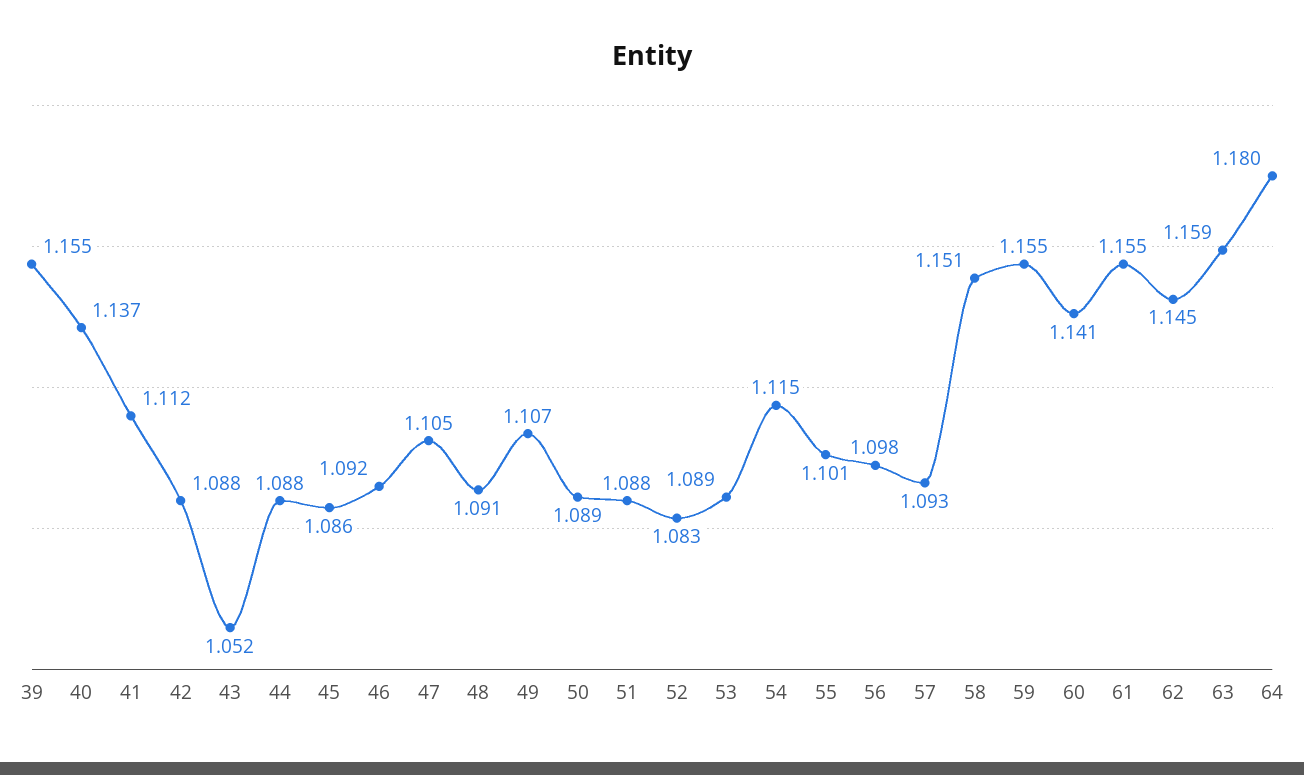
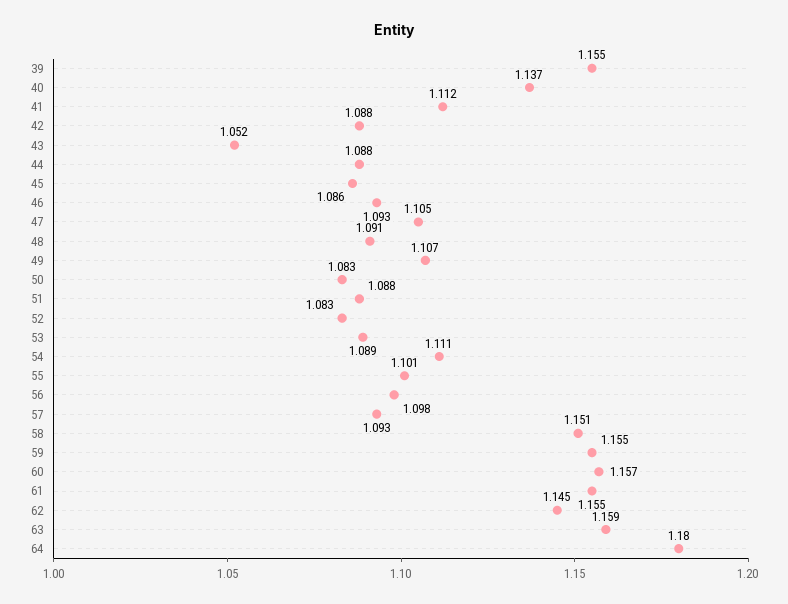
46: 1.092 -> 1.093
50: 1.089 -> 1.083
54: 1.115 -> 1.111
60: 1.141 -> 1.157

